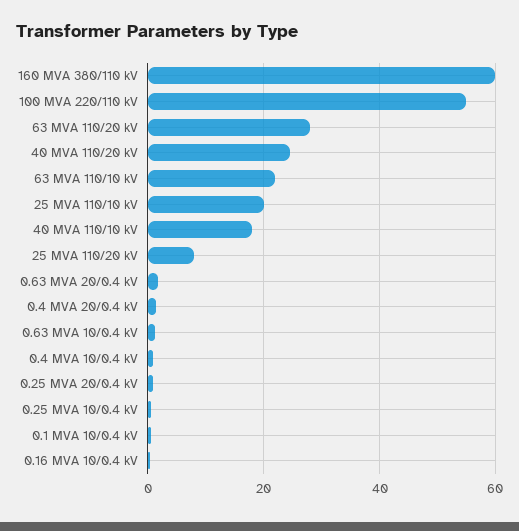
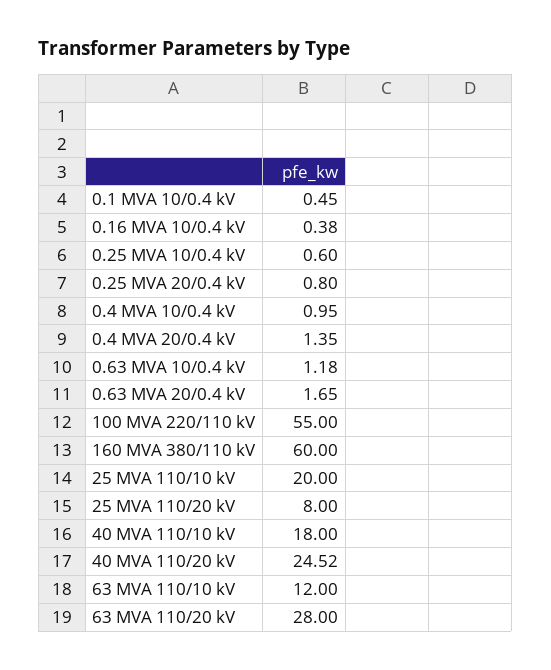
63 MVA 110/10 kV: 22 -> 12

